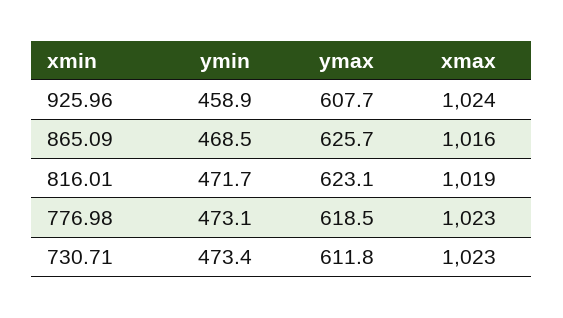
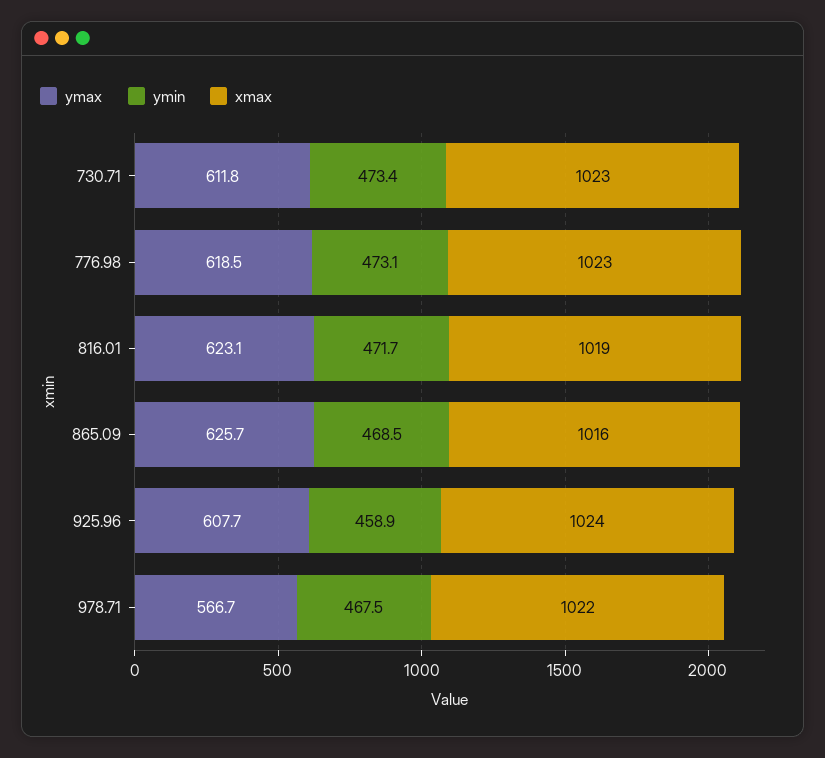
ymax, 978.71: none -> 566.7
ymin, 978.71: none -> 467.5
xmax, 978.71: none -> 1022

